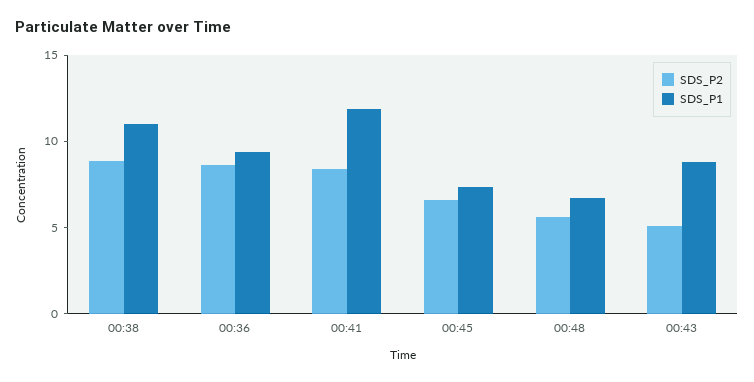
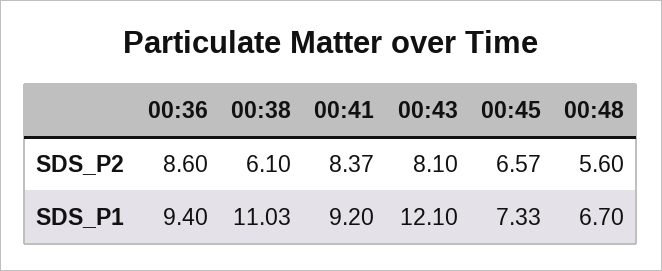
SDS_P2, 00:38: 9 -> 6.1
SDS_P1, 00:41: 12 -> 9.2
SDS_P2, 00:43: 5 -> 8.1
SDS_P1, 00:43: 9 -> 12.1

